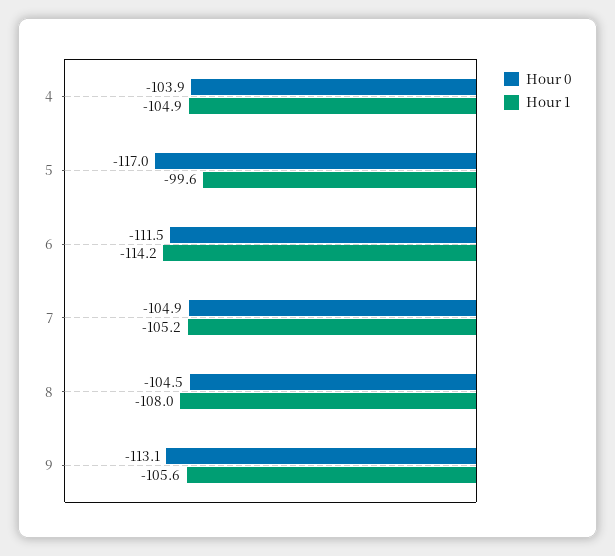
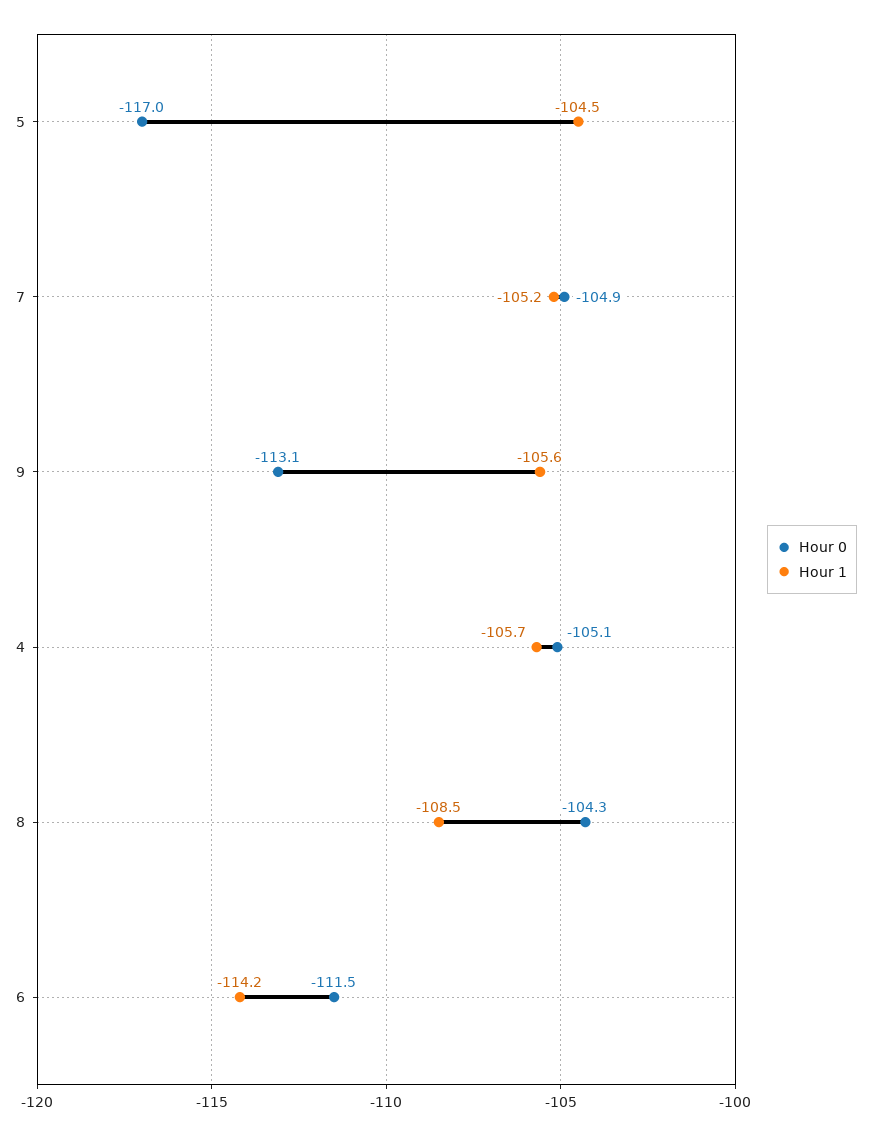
Hour 0, 4: -103.9 -> -105.1
Hour 1, 4: -104.9 -> -105.7
Hour 1, 5: -99.6 -> -104.5
Hour 0, 8: -104.5 -> -104.3
Hour 1, 8: -108 -> -108.5

